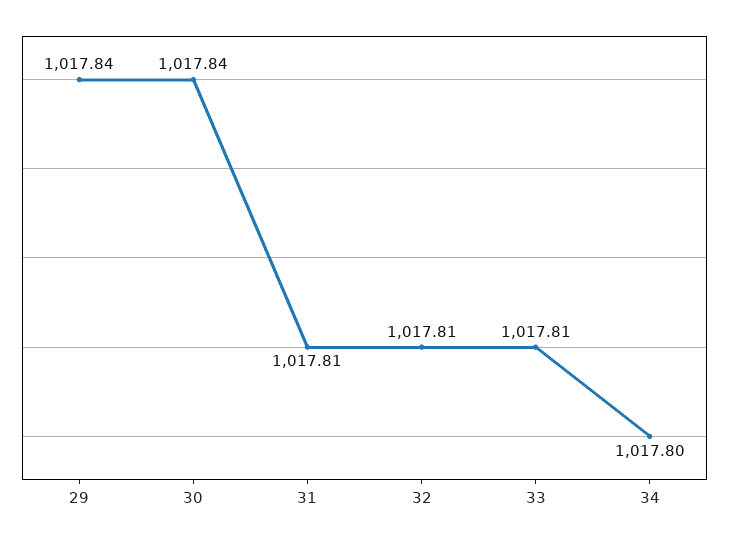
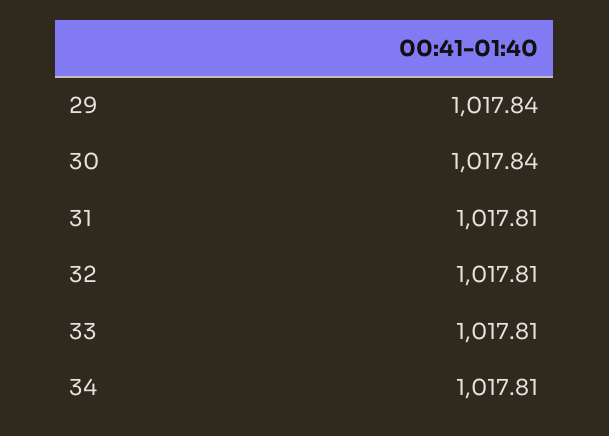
34: 1017.8 -> 1017.81

